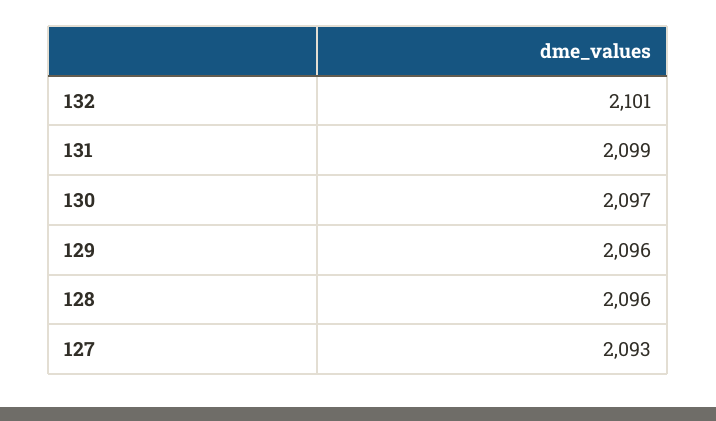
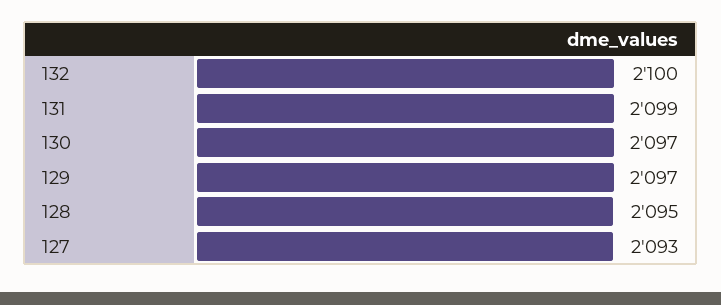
132: 2101 -> 2100
129: 2096 -> 2097
128: 2096 -> 2095

